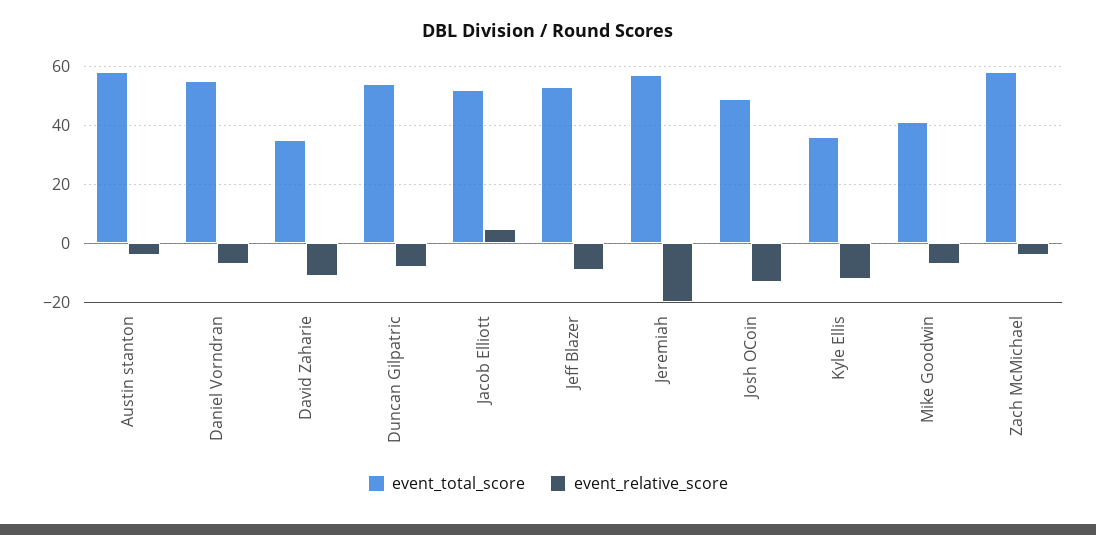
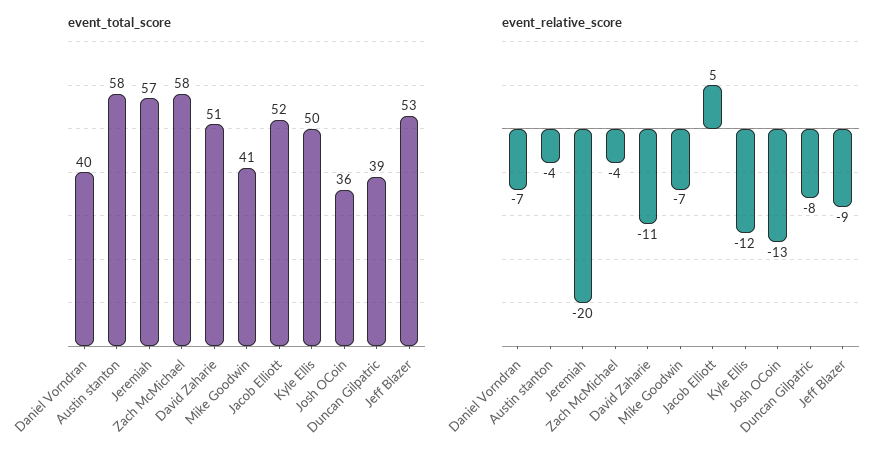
event_total_score, Daniel Vorndran: 55 -> 40
event_total_score, David Zaharie: 35 -> 51
event_total_score, Duncan Gilpatric: 55 -> 39
event_total_score, Josh OCoin: 50 -> 36
event_total_score, Kyle Ellis: 35 -> 50

